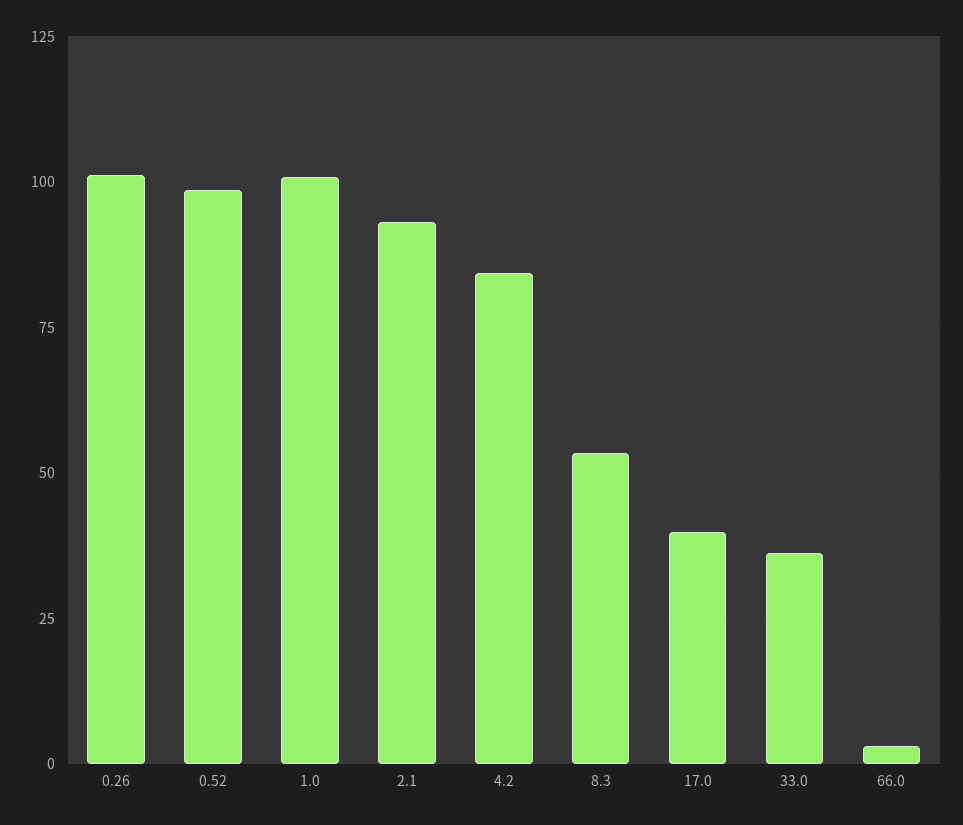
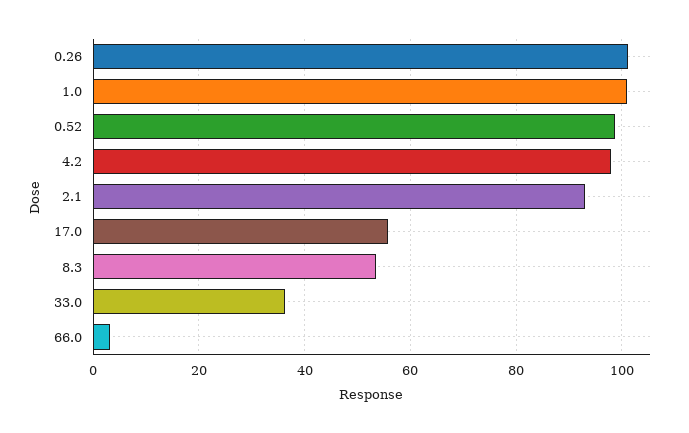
4.2: 85 -> 98
17.0: 40 -> 56

